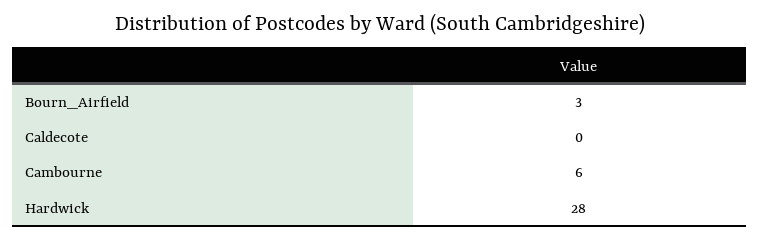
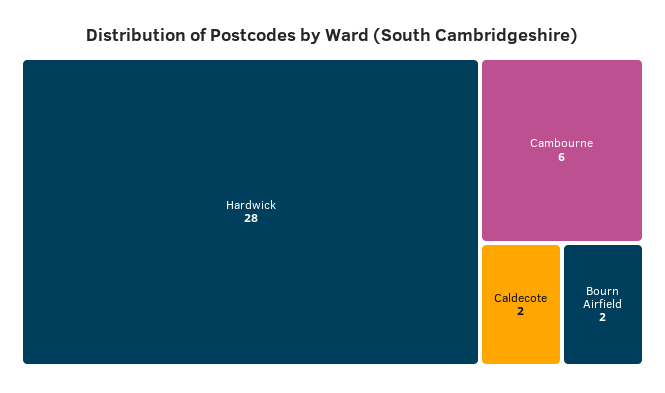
Bourn_Airfield: 3 -> 2
Caldecote: 0 -> 2

